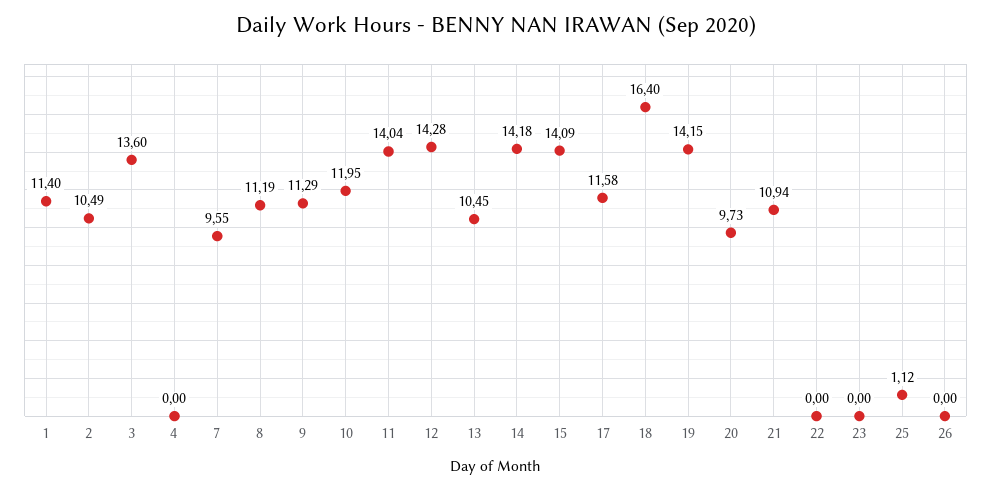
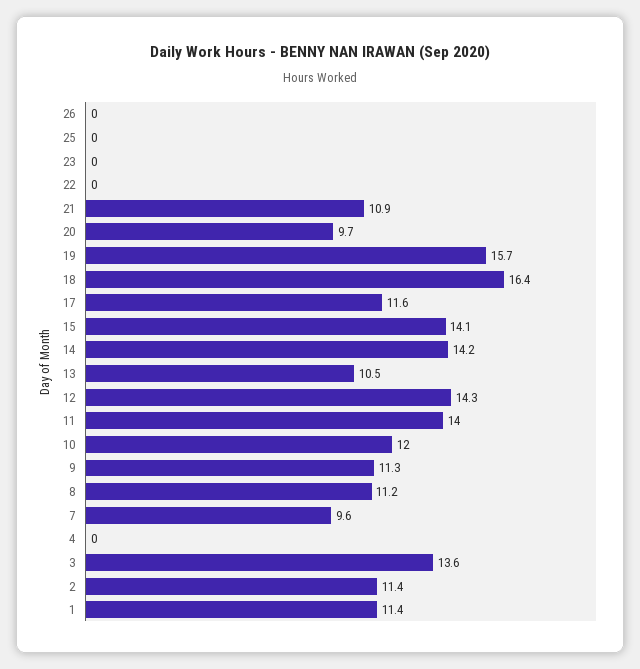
2: 10.49 -> 11.4
19: 14.15 -> 15.7
25: 1.12 -> 0

